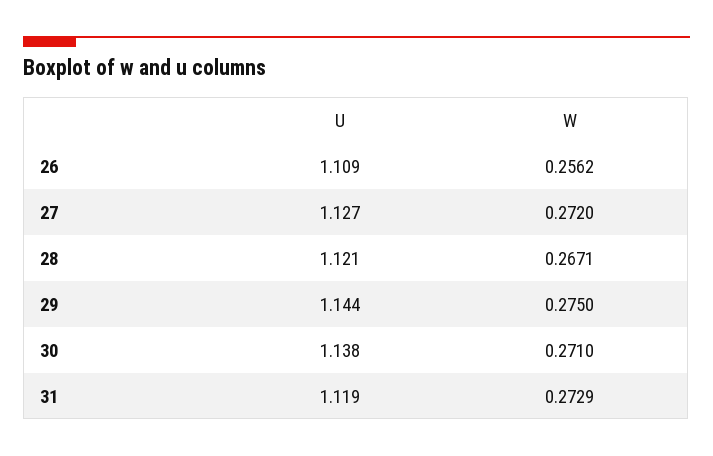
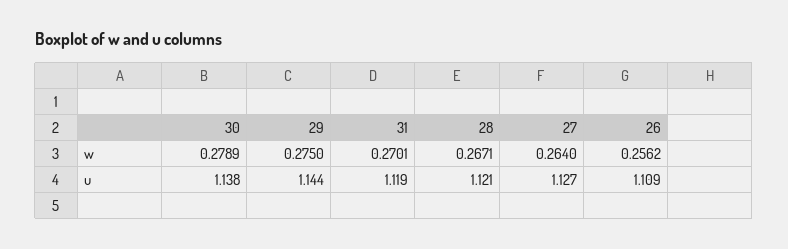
W, 27: 0.272 -> 0.264
W, 30: 0.271 -> 0.2789
W, 31: 0.2729 -> 0.2701

